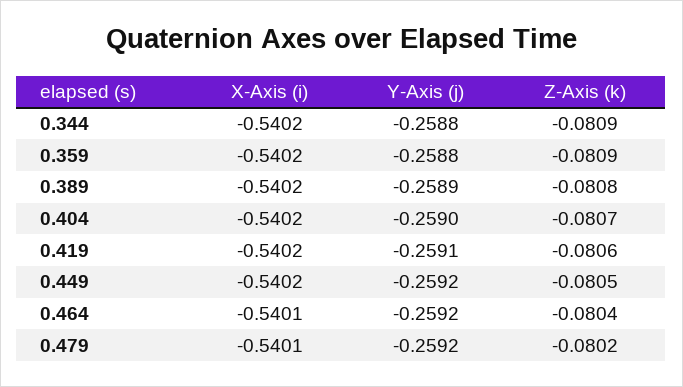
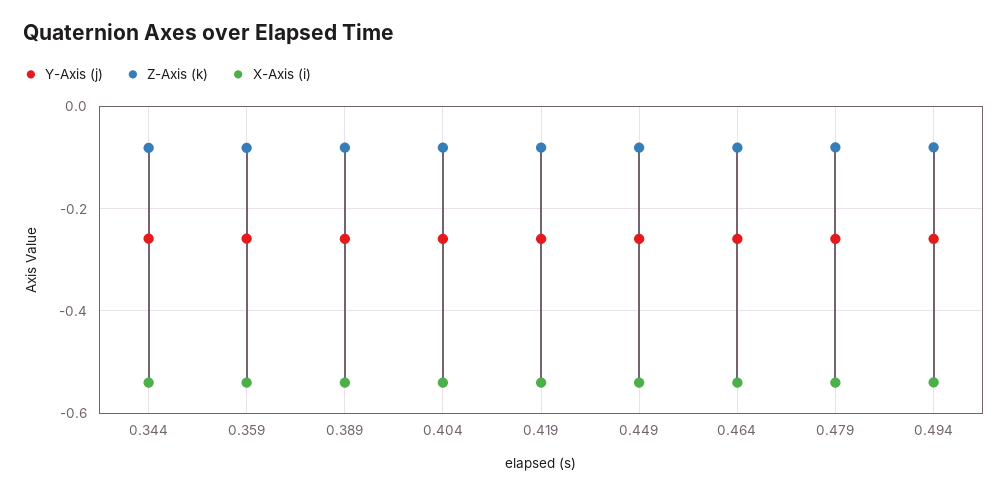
Y-Axis (j), 0.494: none -> -0.26
Z-Axis (k), 0.494: none -> -0.08
X-Axis (i), 0.494: none -> -0.54

